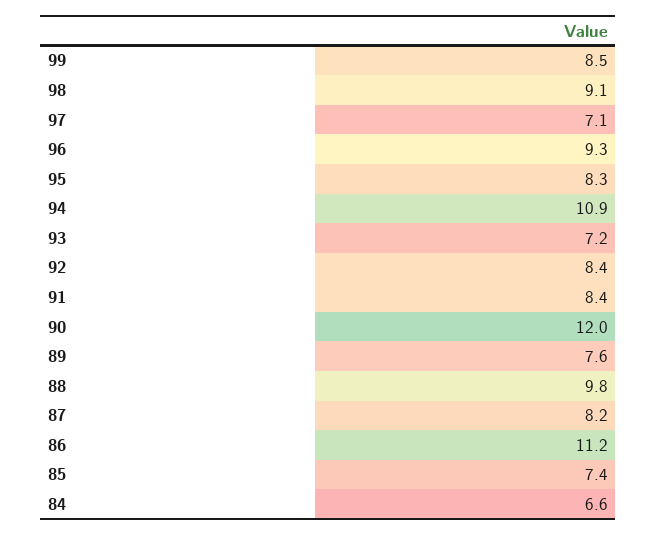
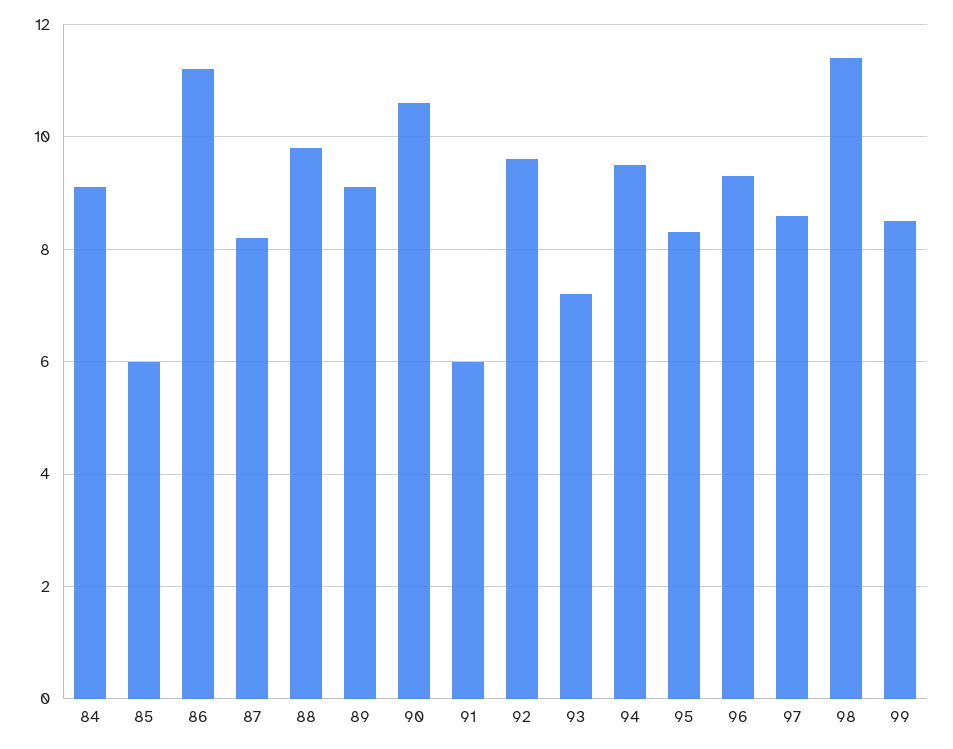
98: 9.1 -> 11.5
97: 7.1 -> 8.5
94: 10.9 -> 9.5
92: 8.4 -> 9.5
91: 8.4 -> 6
90: 12 -> 10.5
89: 7.6 -> 9
85: 7.4 -> 6
84: 6.6 -> 9

